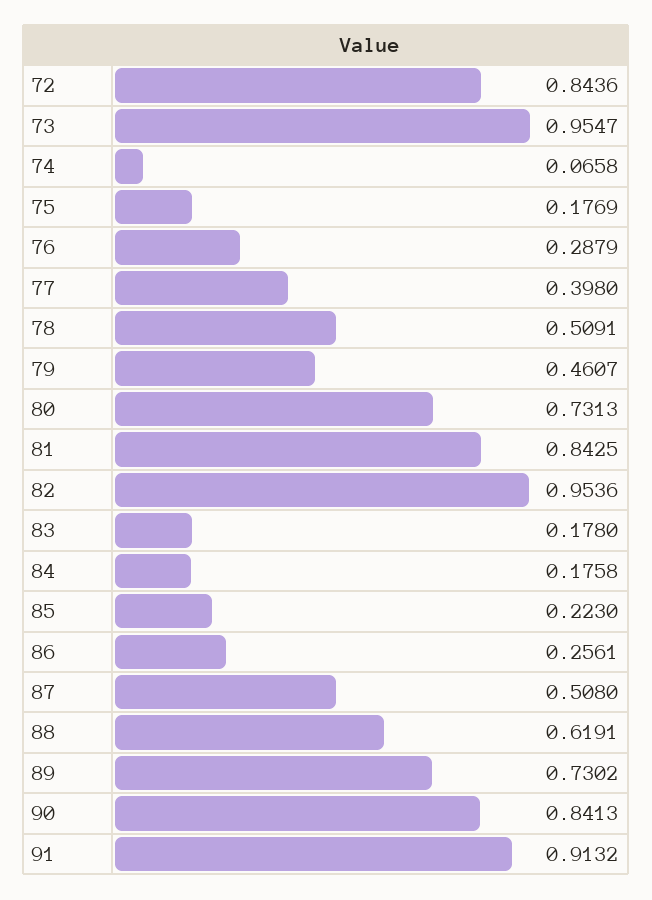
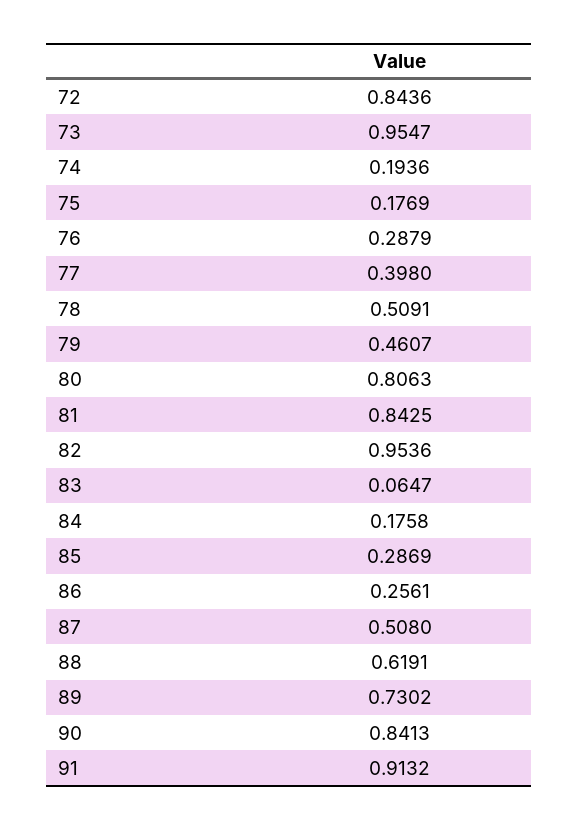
74: 0.0658 -> 0.1936
80: 0.7313 -> 0.8063
83: 0.178 -> 0.0647
85: 0.223 -> 0.2869

